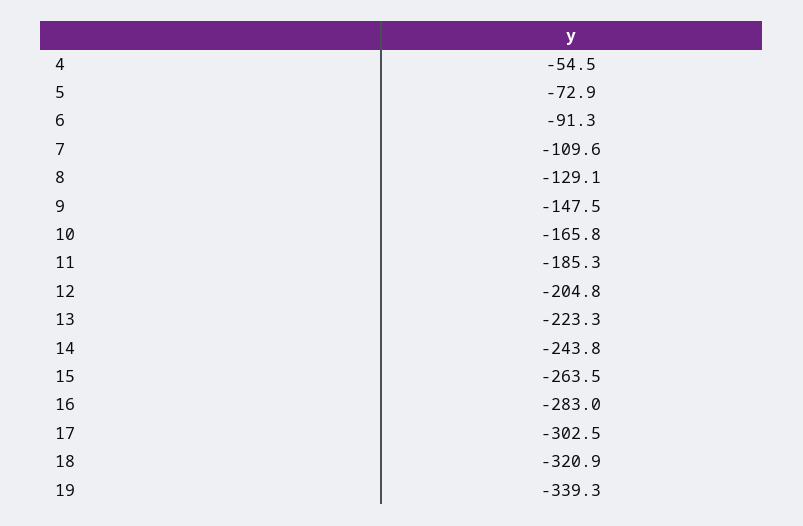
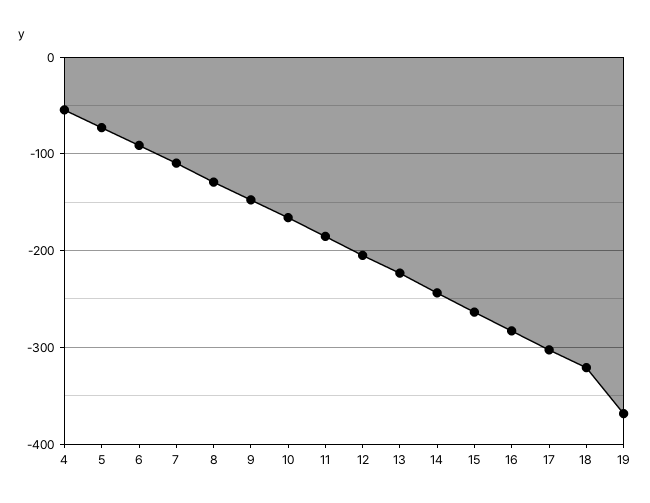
19: -339.3 -> -370

